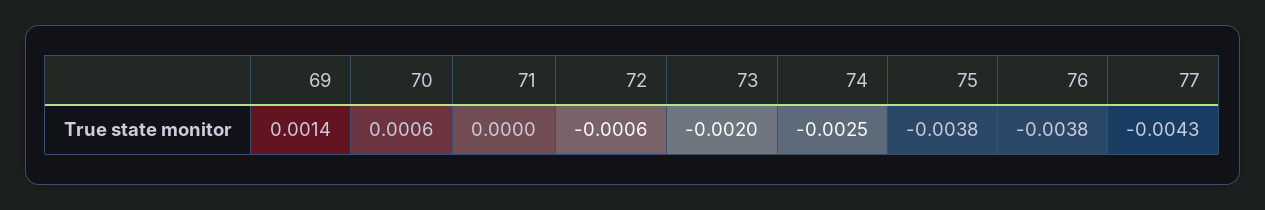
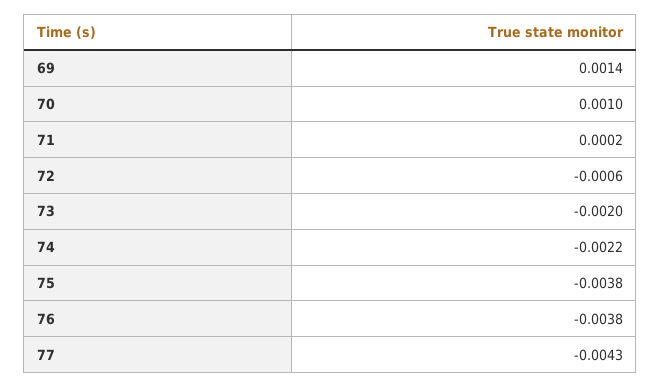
70: 0.0006 -> 0.001
71: 0 -> 0.0002
74: -0.0025 -> -0.0022

